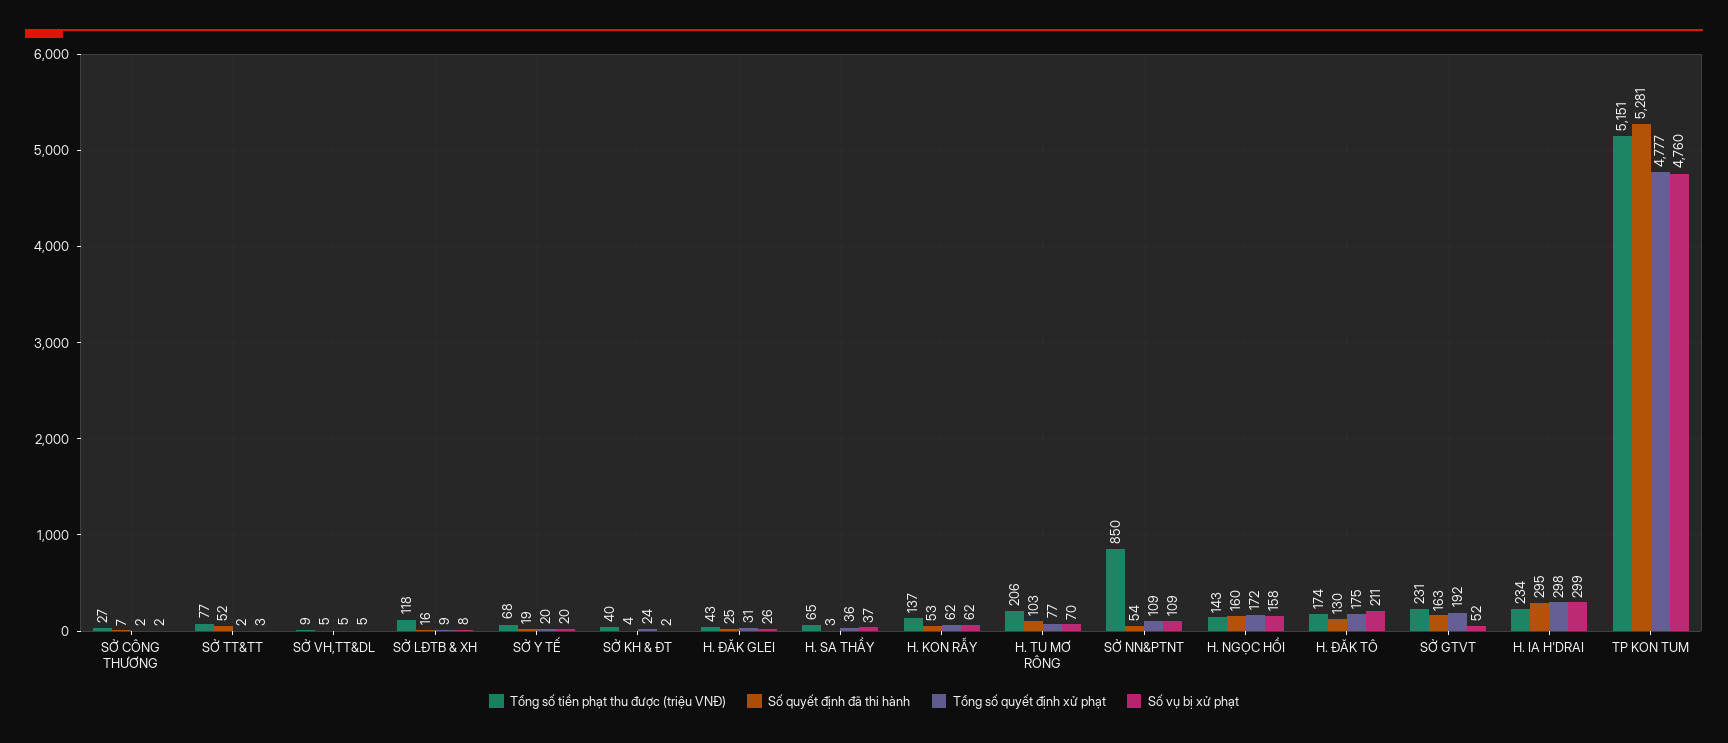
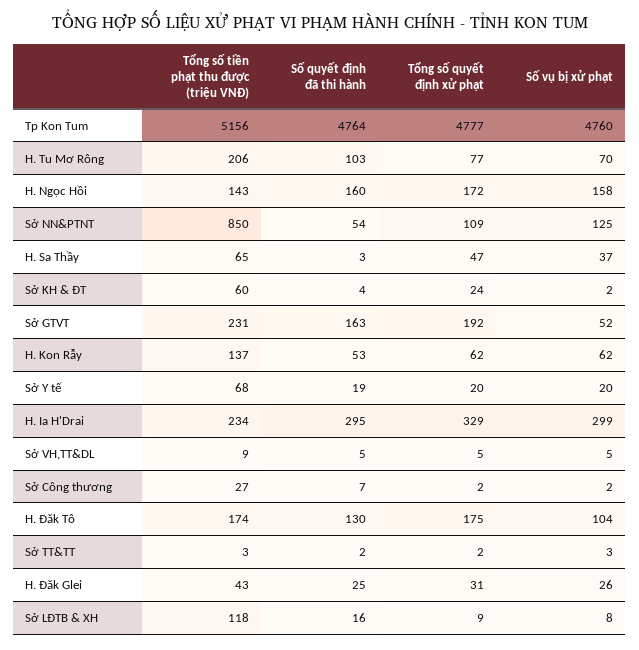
Tổng số tiền phạt thu được (triệu VNĐ), SỞ TT&TT: 77 -> 3
Số quyết định đã thi hành, SỞ TT&TT: 52 -> 2
Tổng số tiền phạt thu được (triệu VNĐ), SỞ KH & ĐT: 40 -> 60
Tổng số quyết định xử phạt, H. SA THẦY: 36 -> 47
Số vụ bị xử phạt, SỞ NN&PTNT: 109 -> 125
Số vụ bị xử phạt, H. ĐĂK TÔ: 211 -> 104
Tổng số quyết định xử phạt, H. IA H'DRAI: 298 -> 329
Tổng số tiền phạt thu được (triệu VNĐ), TP KON TUM: 5151 -> 5156
Số quyết định đã thi hành, TP KON TUM: 5281 -> 4764

